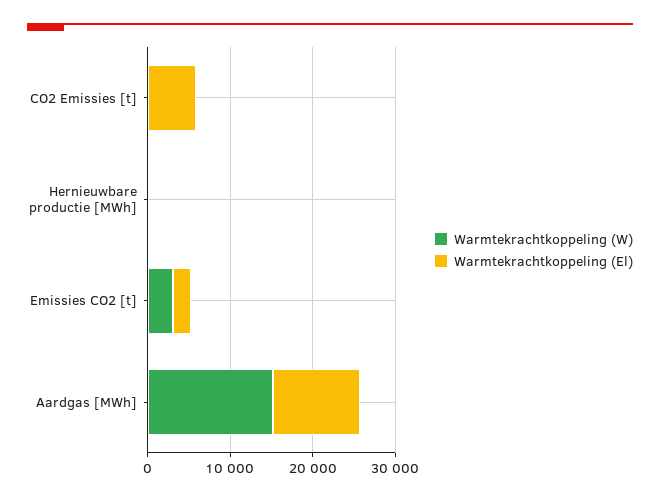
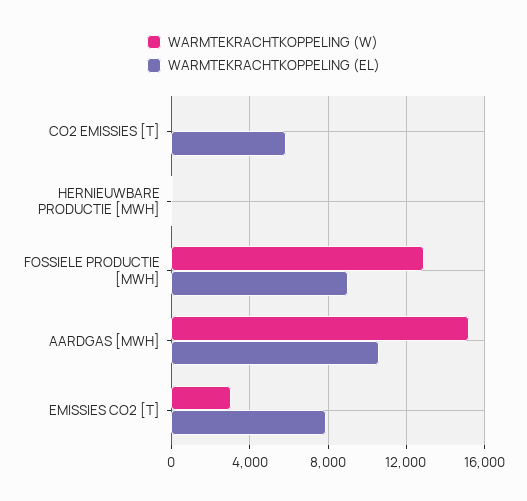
Warmtekrachtkoppeling (El), Emissies CO2 [t]: 2000 -> 8000
Warmtekrachtkoppeling (W), FOSSIELE PRODUCTIE [MWH]: none -> 13000
Warmtekrachtkoppeling (El), FOSSIELE PRODUCTIE [MWH]: none -> 9000

